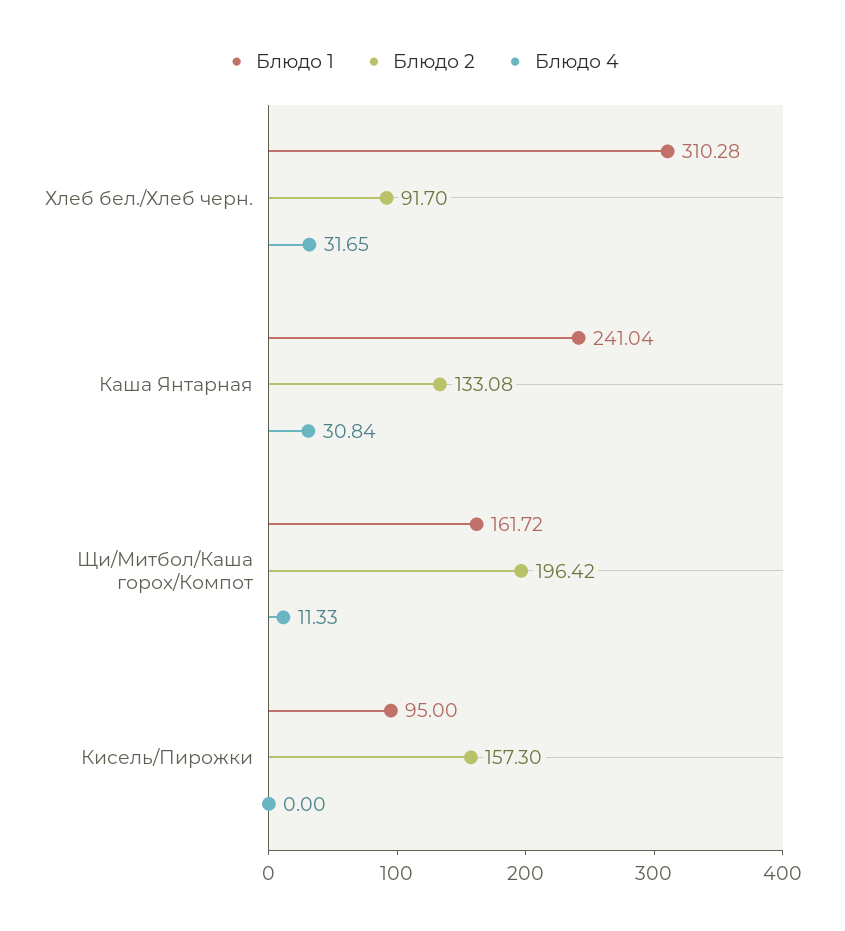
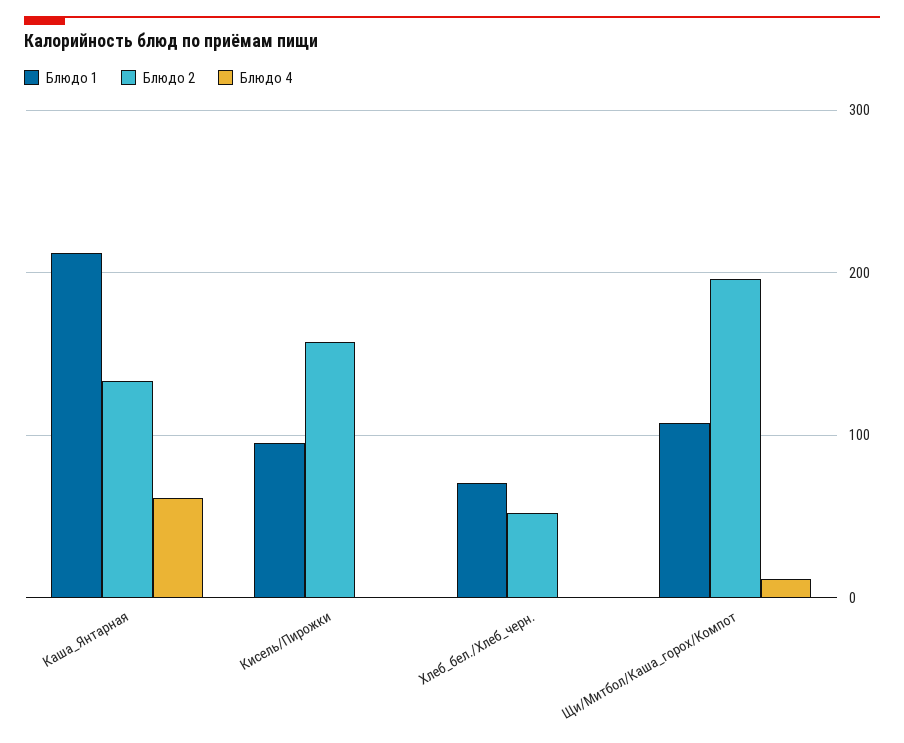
Блюдо 1, Хлеб бел./Хлеб черн.: 310.28 -> 70
Блюдо 2, Хлеб бел./Хлеб черн.: 91.7 -> 50
Блюдо 4, Хлеб бел./Хлеб черн.: 31.65 -> 0
Блюдо 1, Каша Янтарная: 241.04 -> 210
Блюдо 4, Каша Янтарная: 30.84 -> 60
Блюдо 1, Щи/Митбол/Каша горох/Компот: 161.72 -> 110

